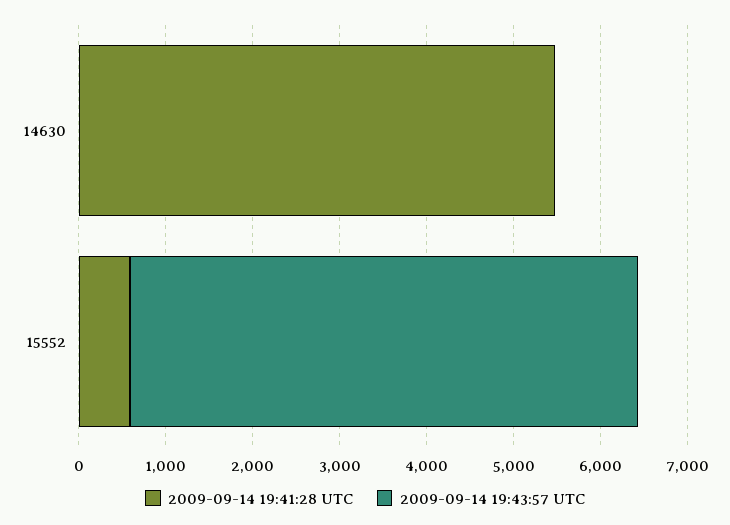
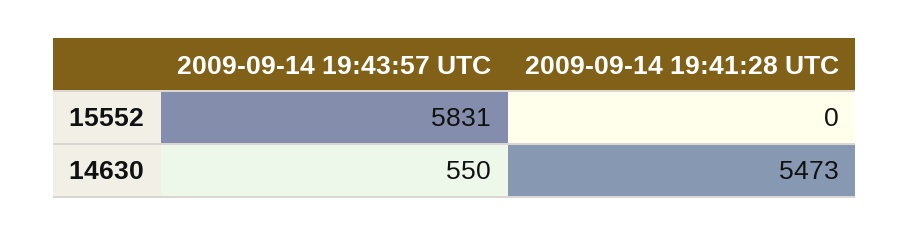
2009-09-14 19:43:57 UTC, 14630: 0 -> 550
2009-09-14 19:41:28 UTC, 15552: 600 -> 0

